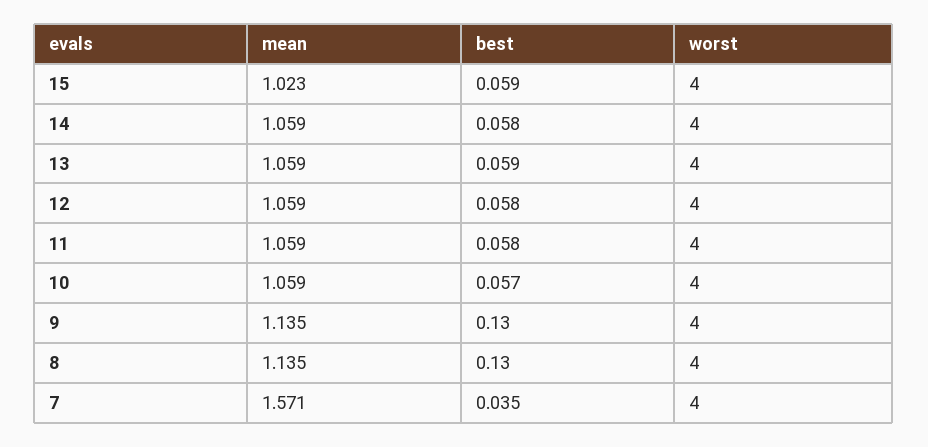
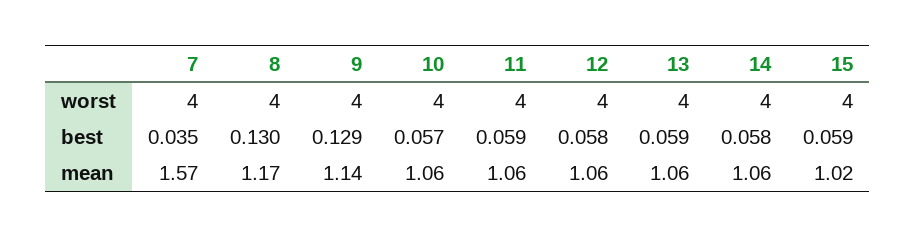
best, 11: 0.058 -> 0.059
best, 9: 0.13 -> 0.129
mean, 8: 1.135 -> 1.17

